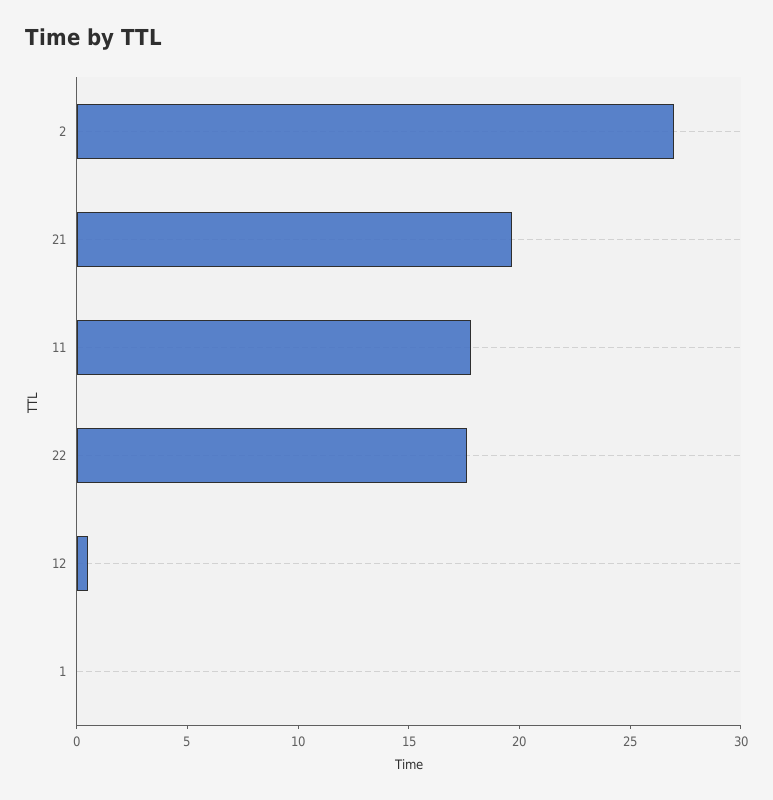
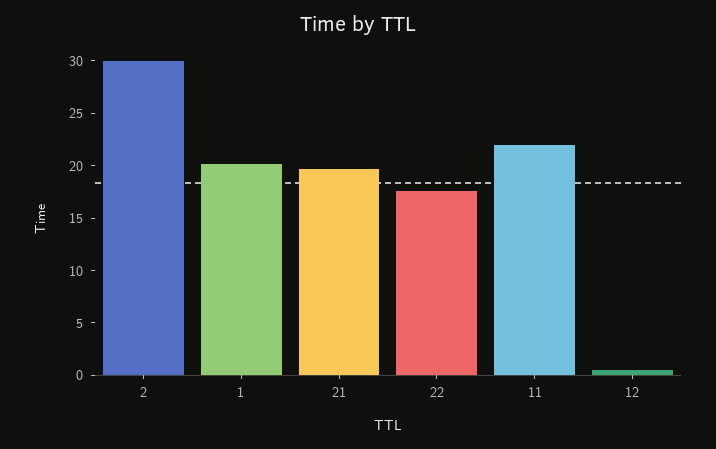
2: 27 -> 30
11: 18 -> 22
1: 0 -> 20

